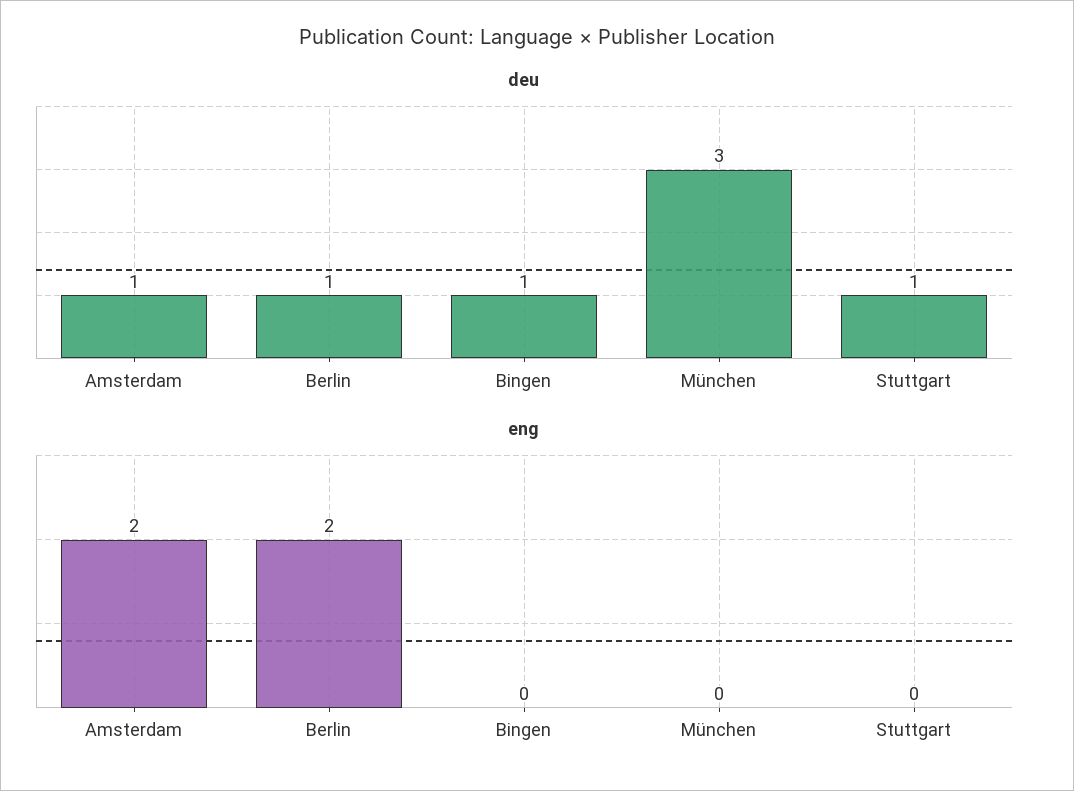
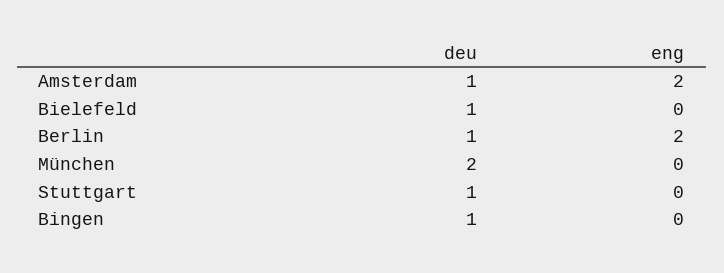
deu, München: 3 -> 2
deu, Bielefeld: none -> 1
eng, Bielefeld: none -> 0

